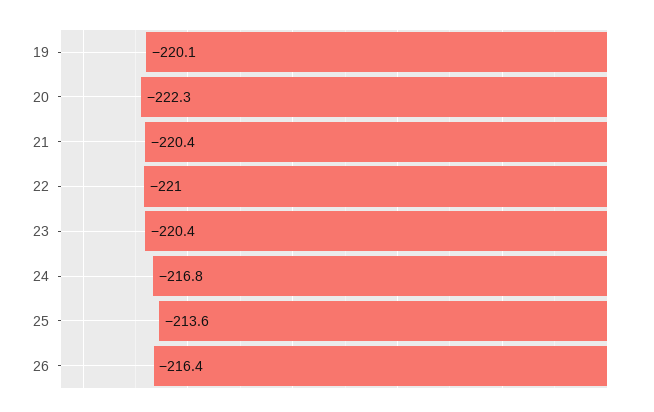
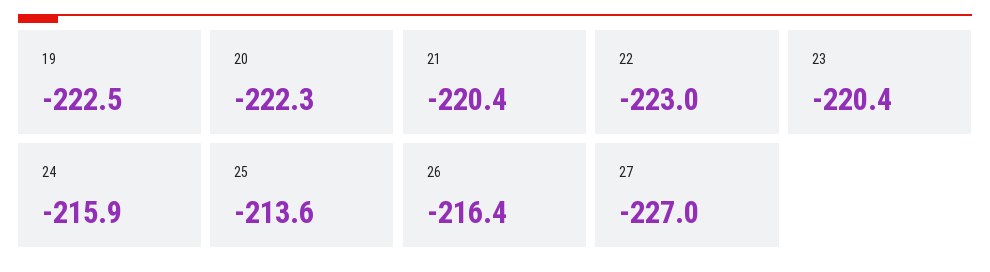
19: -220.1 -> -222.5
22: -221 -> -223
24: -216.8 -> -215.9
27: none -> -227

